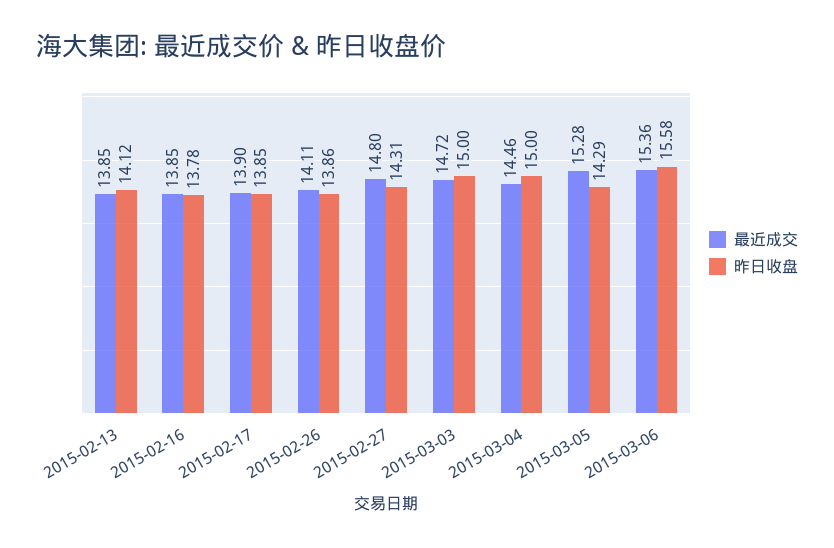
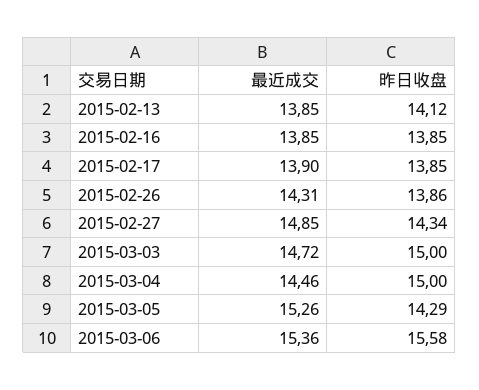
昨日收盘, 2015-02-16: 13.78 -> 13.85
最近成交, 2015-02-26: 14.11 -> 14.31
最近成交, 2015-02-27: 14.8 -> 14.85
昨日收盘, 2015-02-27: 14.31 -> 14.34
最近成交, 2015-03-05: 15.28 -> 15.26

